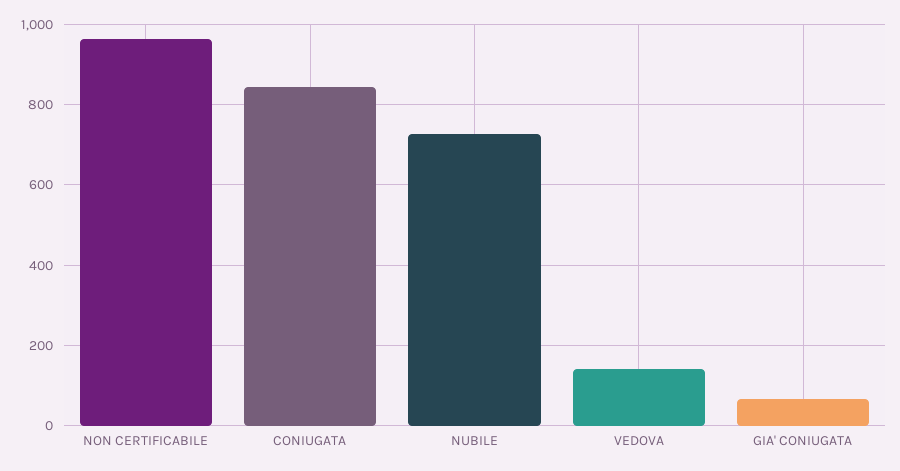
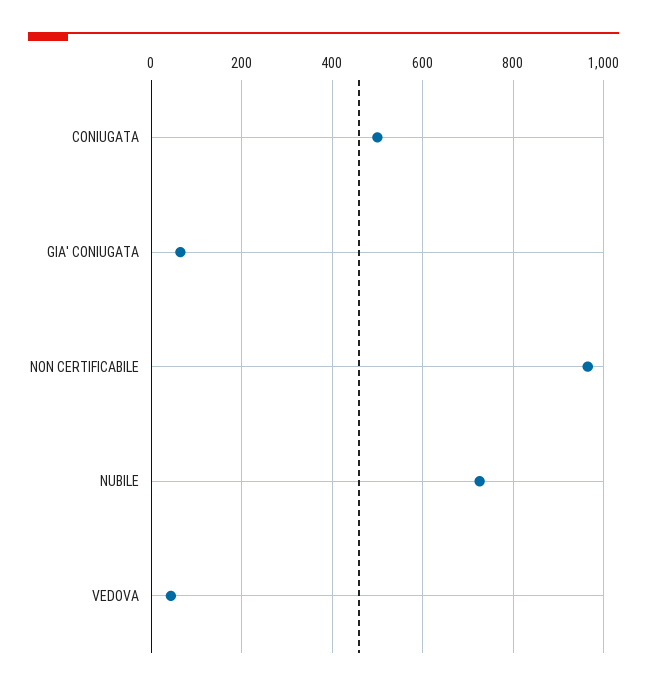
CONIUGATA: 840 -> 500
VEDOVA: 140 -> 40

